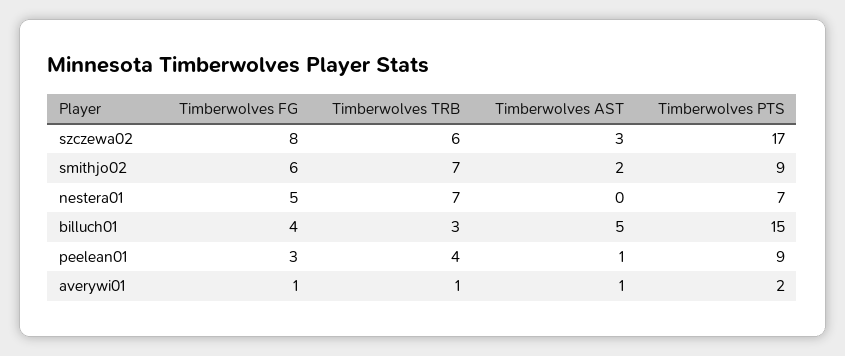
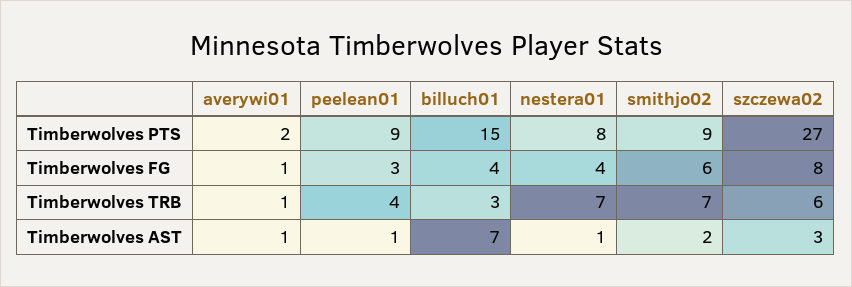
Timberwolves PTS, szczewa02: 17 -> 27
Timberwolves FG, nestera01: 5 -> 4
Timberwolves AST, nestera01: 0 -> 1
Timberwolves PTS, nestera01: 7 -> 8
Timberwolves AST, billuch01: 5 -> 7

